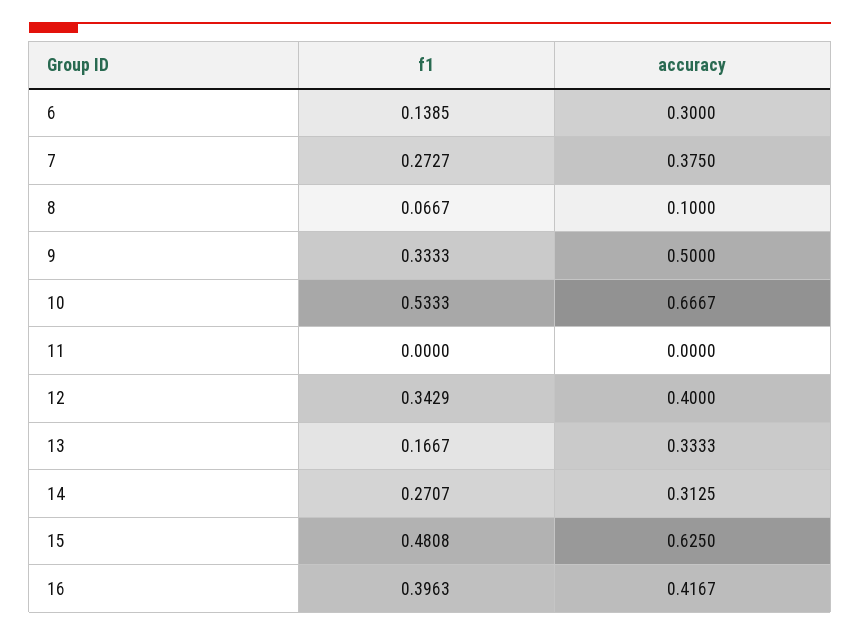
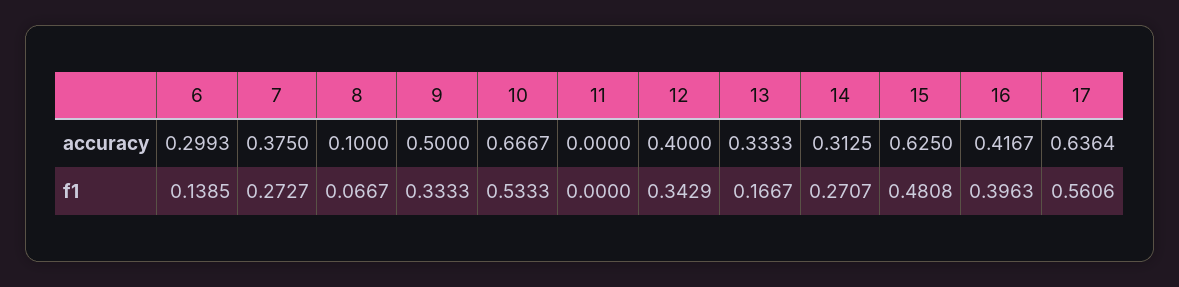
accuracy, 6: 0.3 -> 0.2993
accuracy, 17: none -> 0.6364
f1, 17: none -> 0.5606

